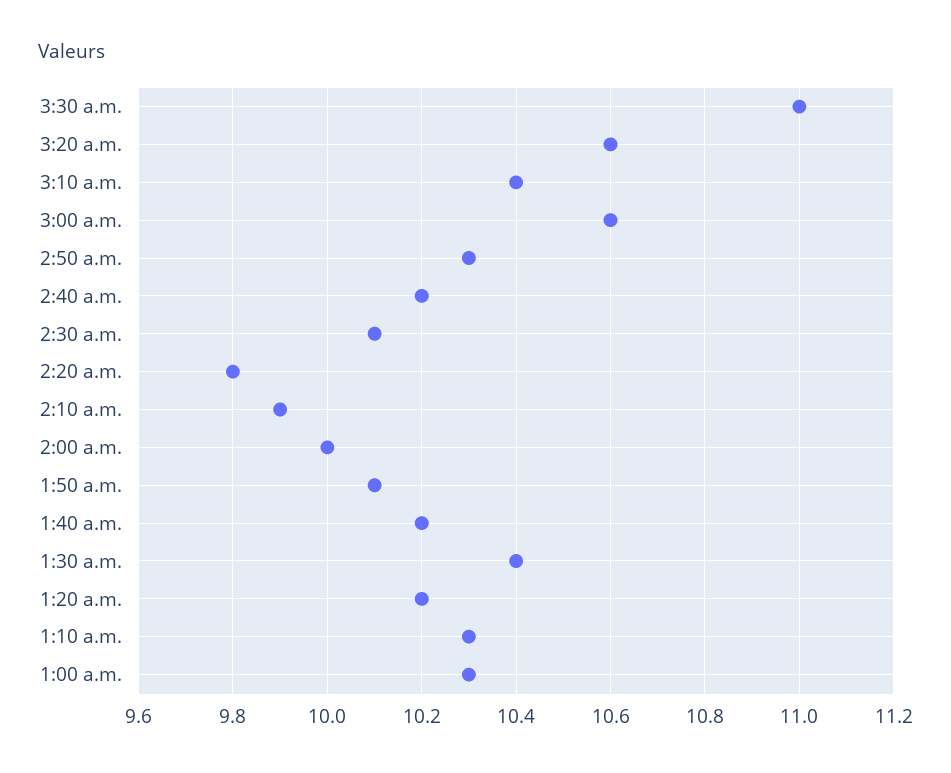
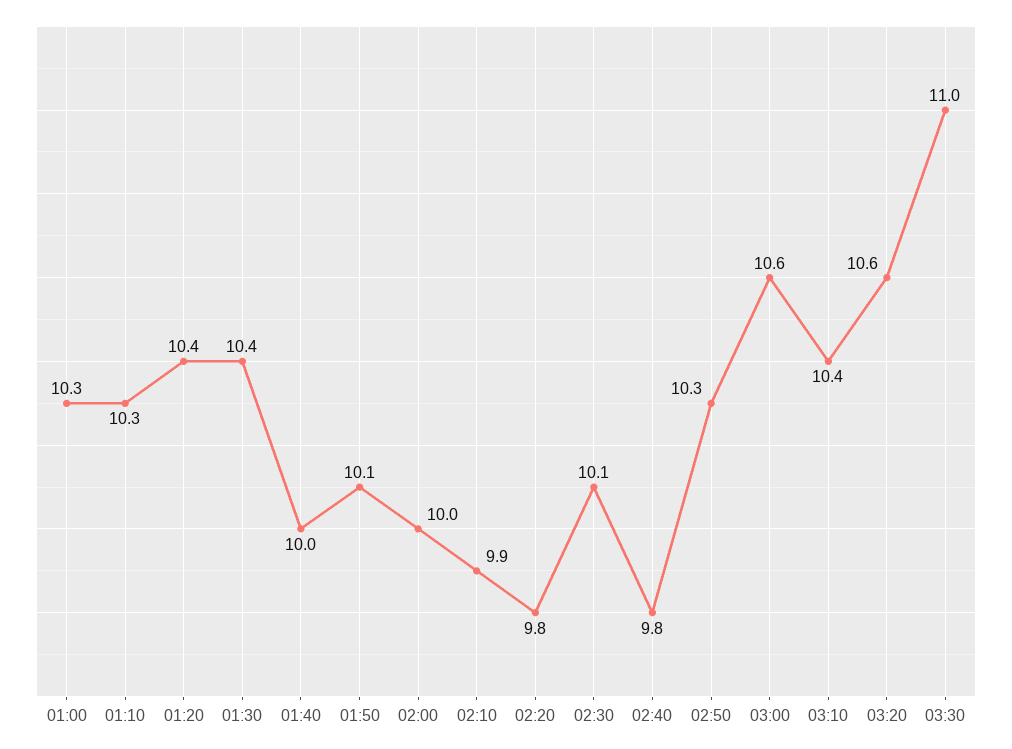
2:40 a.m.: 10.2 -> 9.8
1:40 a.m.: 10.2 -> 10
1:20 a.m.: 10.2 -> 10.4

